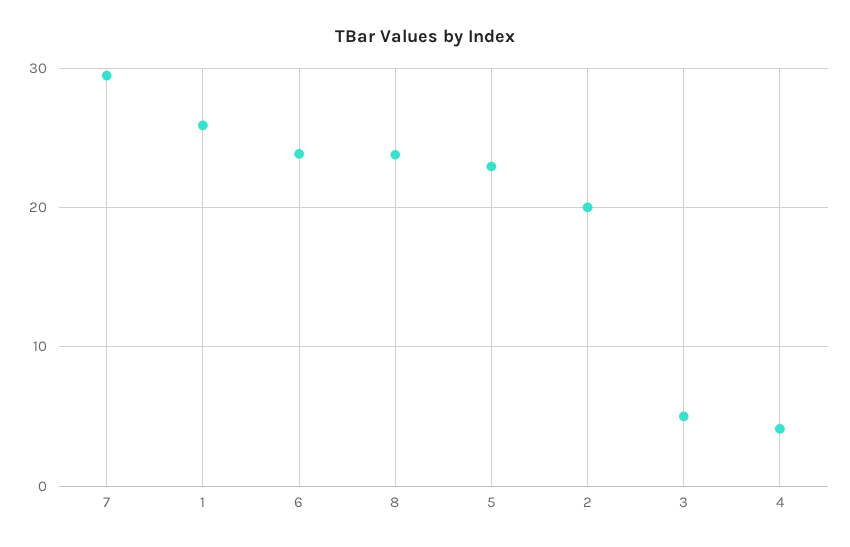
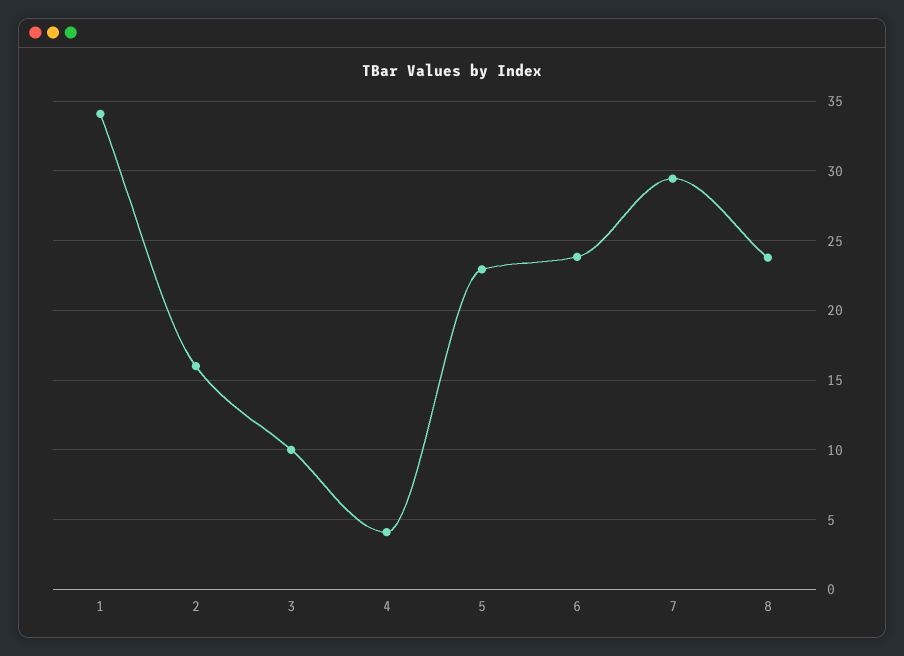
1: 26 -> 34
2: 20 -> 16
3: 5 -> 10

